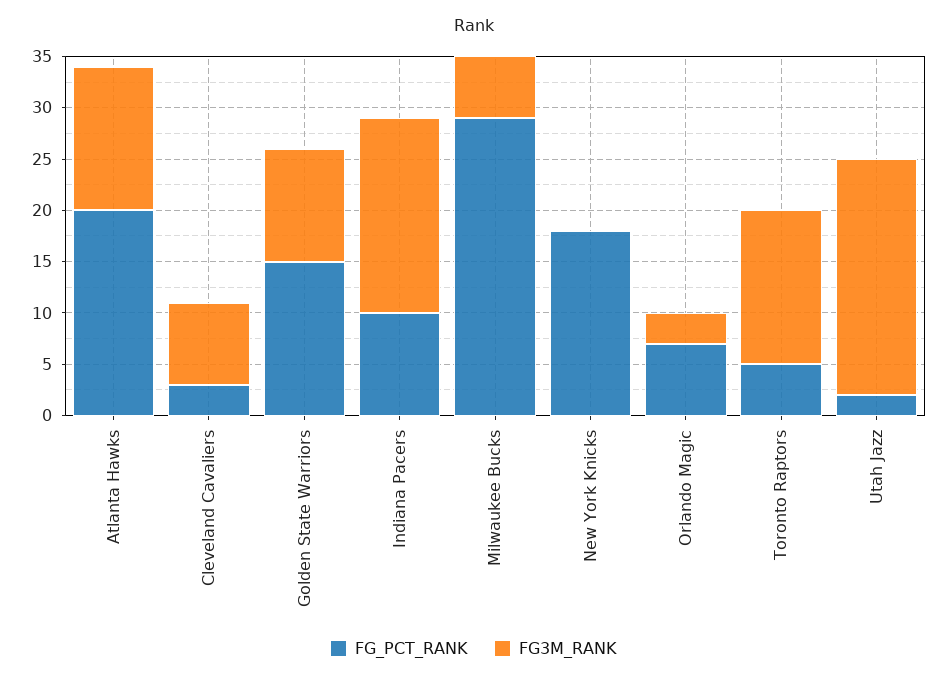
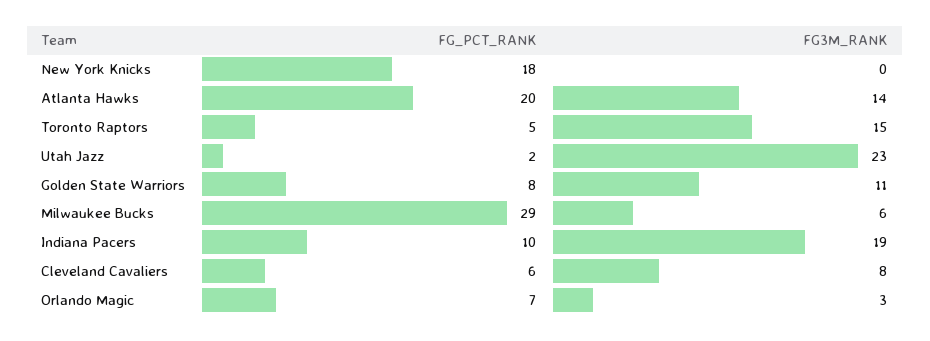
FG_PCT_RANK, Cleveland Cavaliers: 3 -> 6
FG_PCT_RANK, Golden State Warriors: 15 -> 8

